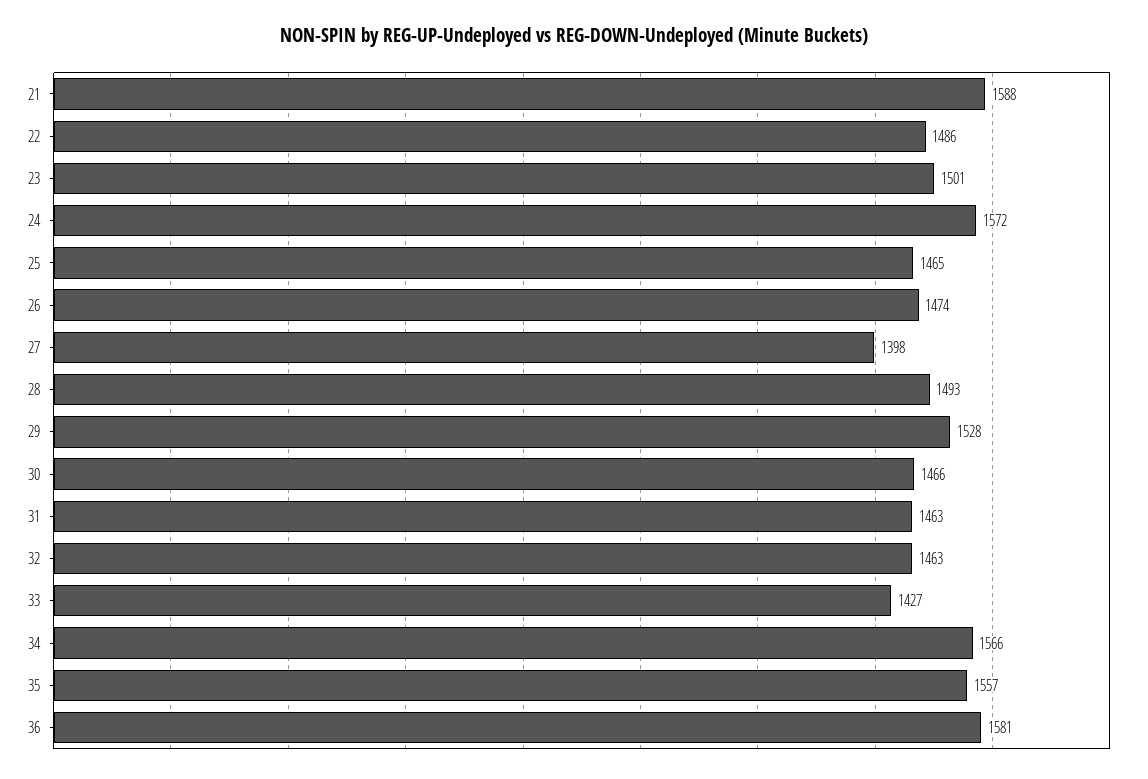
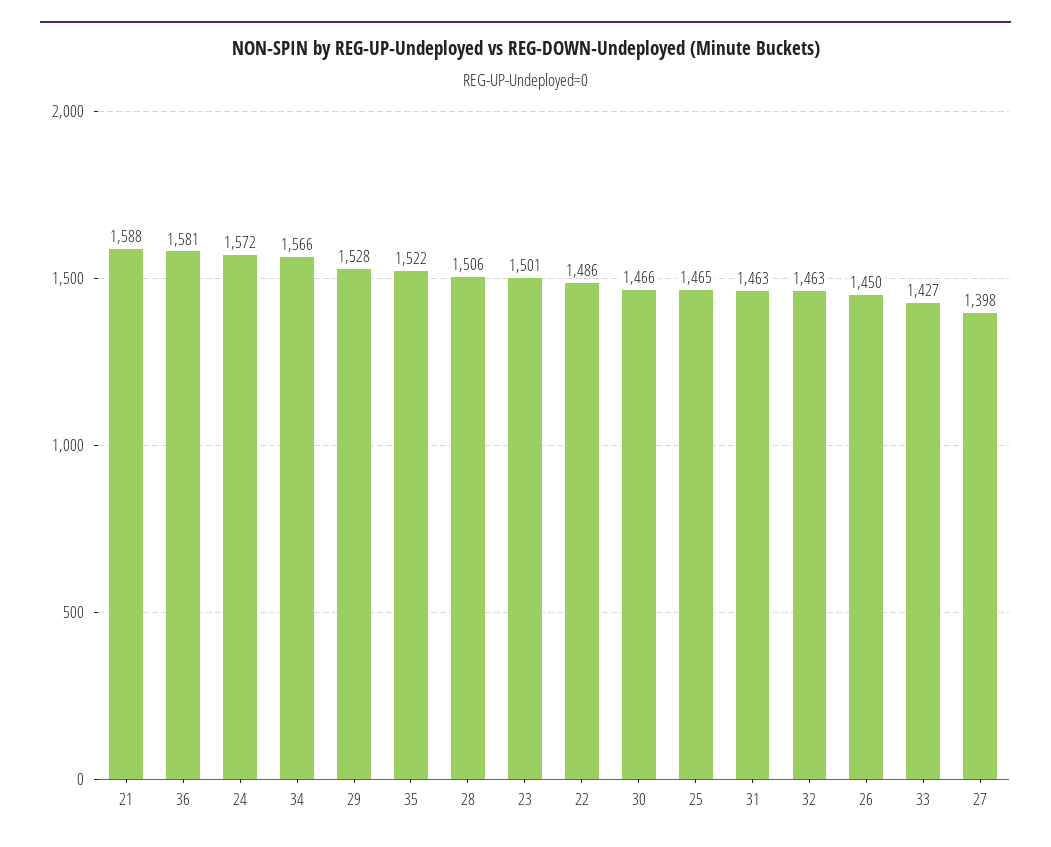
26: 1474 -> 1450
28: 1493 -> 1506
35: 1557 -> 1522

